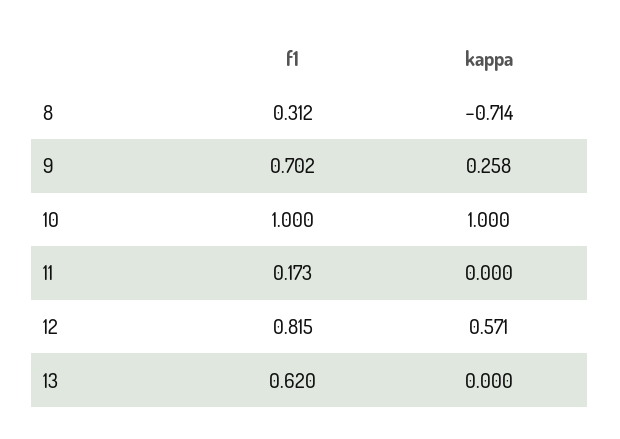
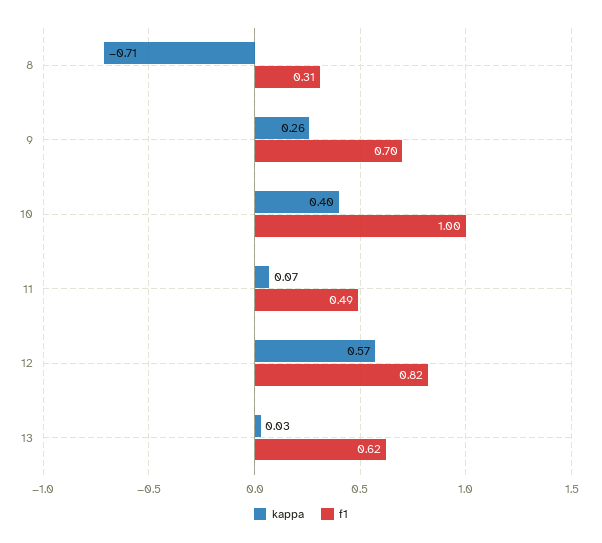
kappa, 10: 1 -> 0.4
f1, 11: 0.173 -> 0.49
kappa, 11: 0 -> 0.07
kappa, 13: 0 -> 0.03

